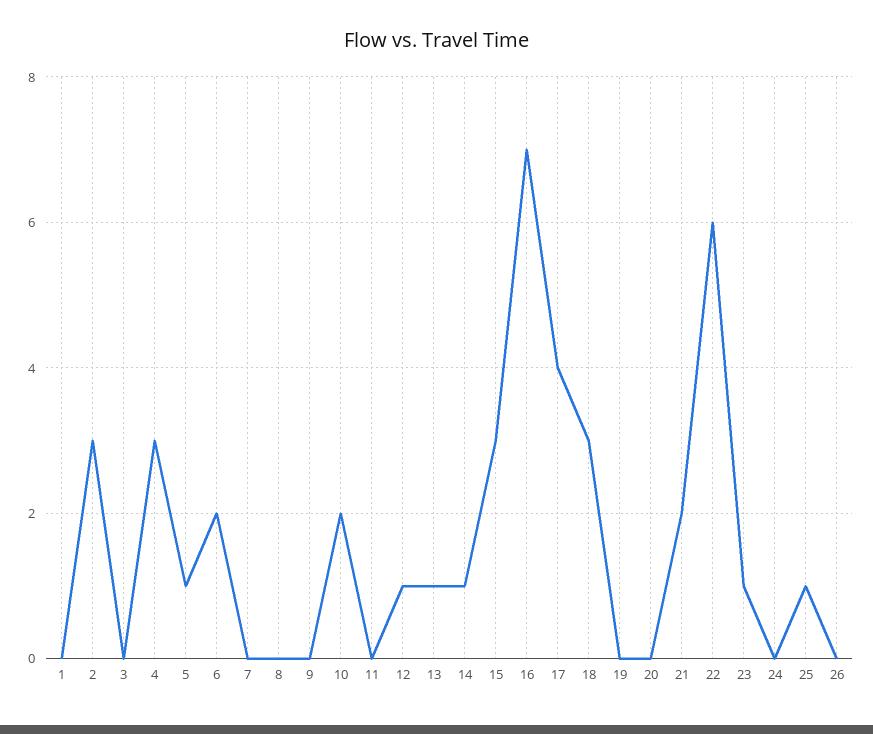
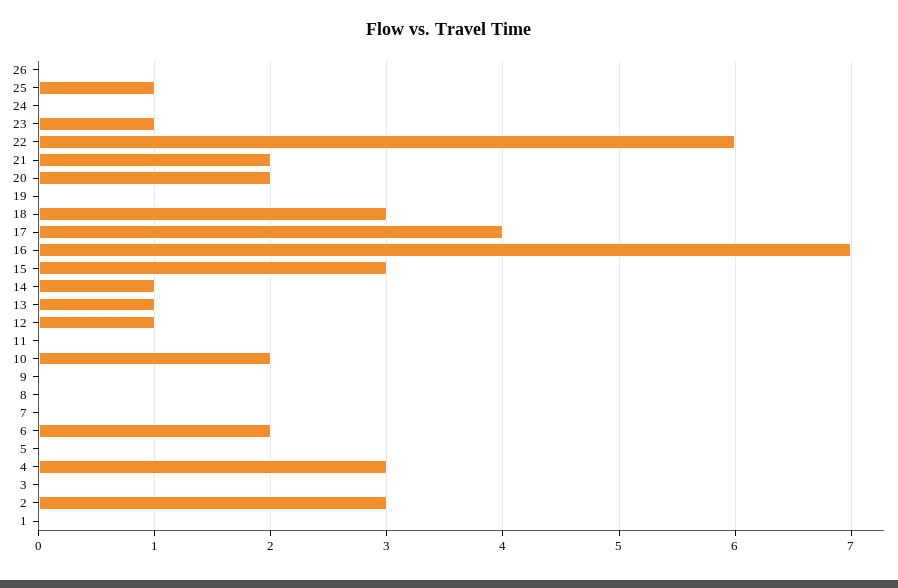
5: 1 -> 0
20: 0 -> 2

